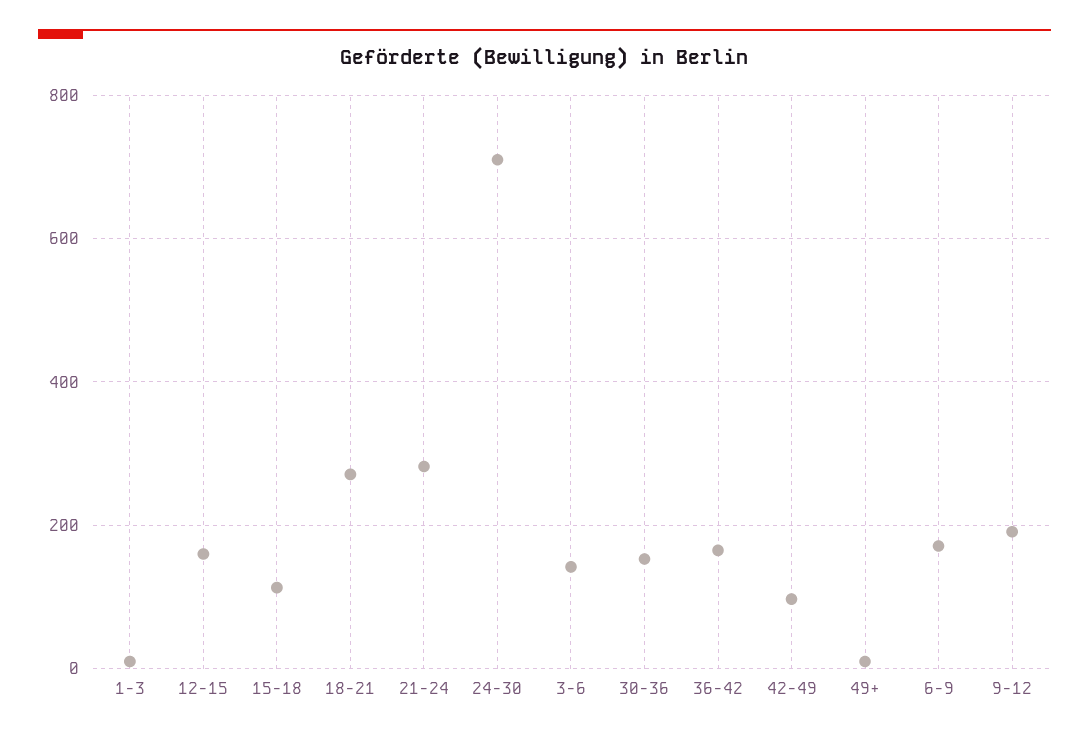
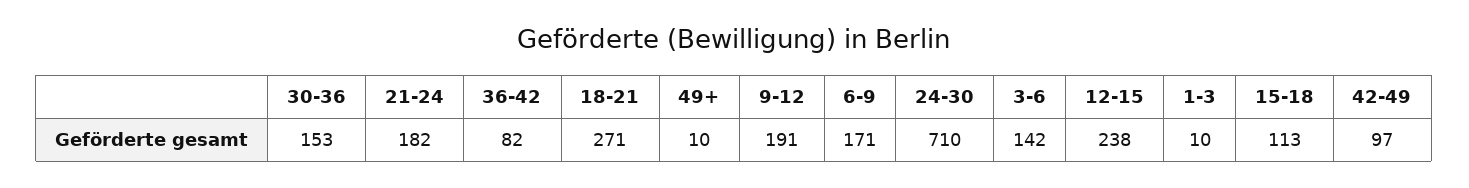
12-15: 160 -> 238
21-24: 280 -> 182
36-42: 160 -> 82

